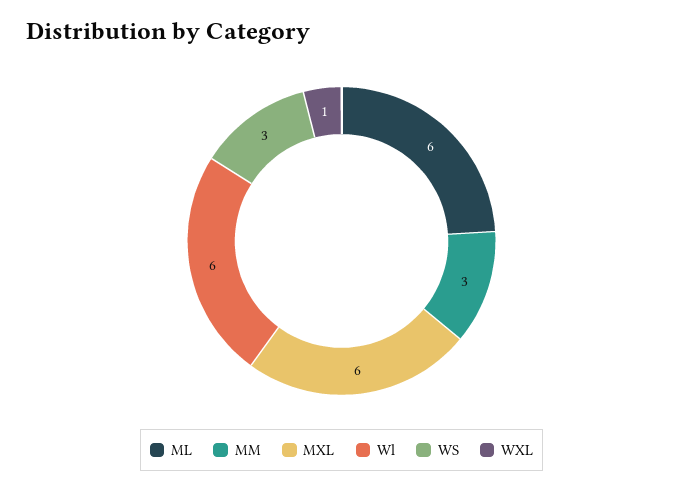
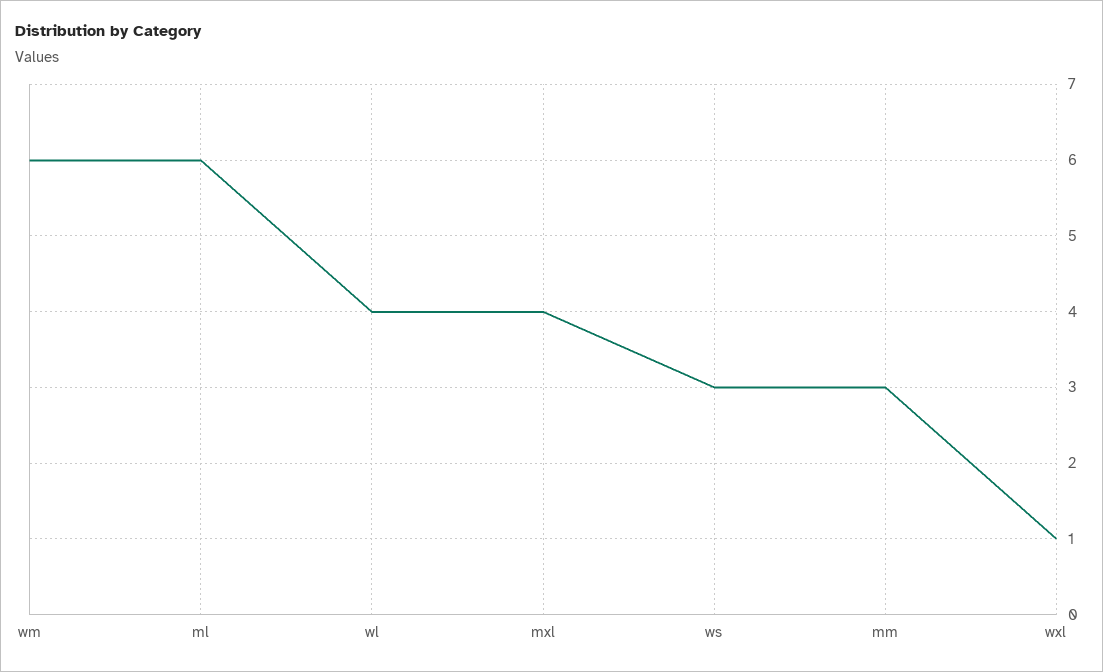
MXL: 6 -> 4
Wl: 6 -> 4
wm: none -> 6

